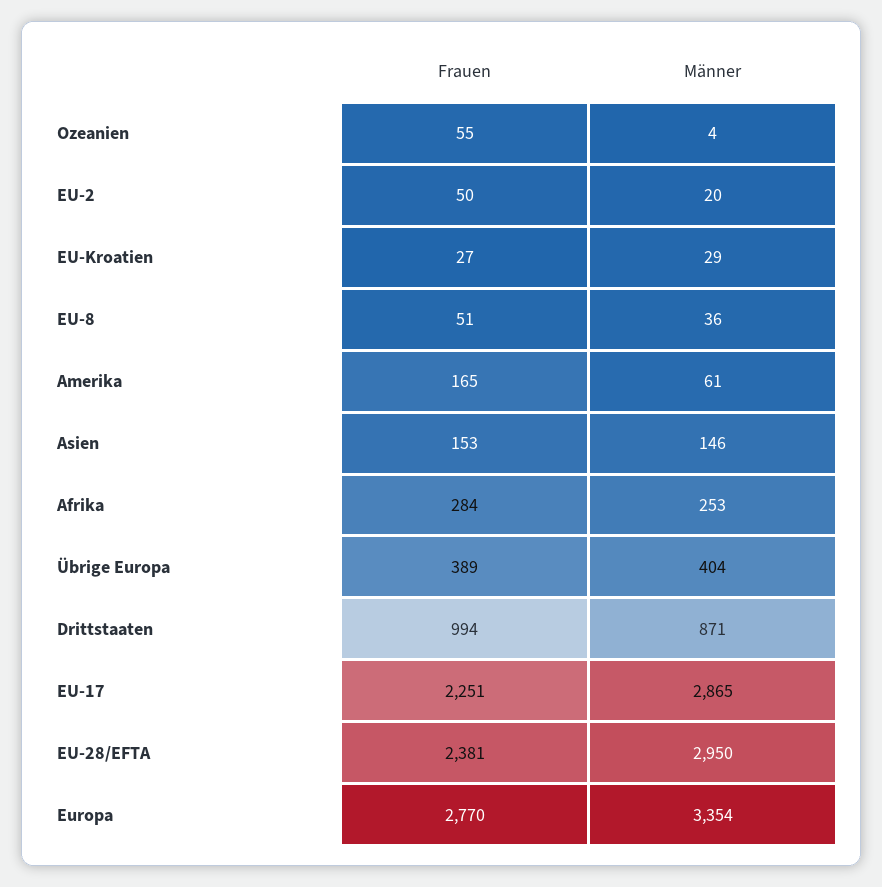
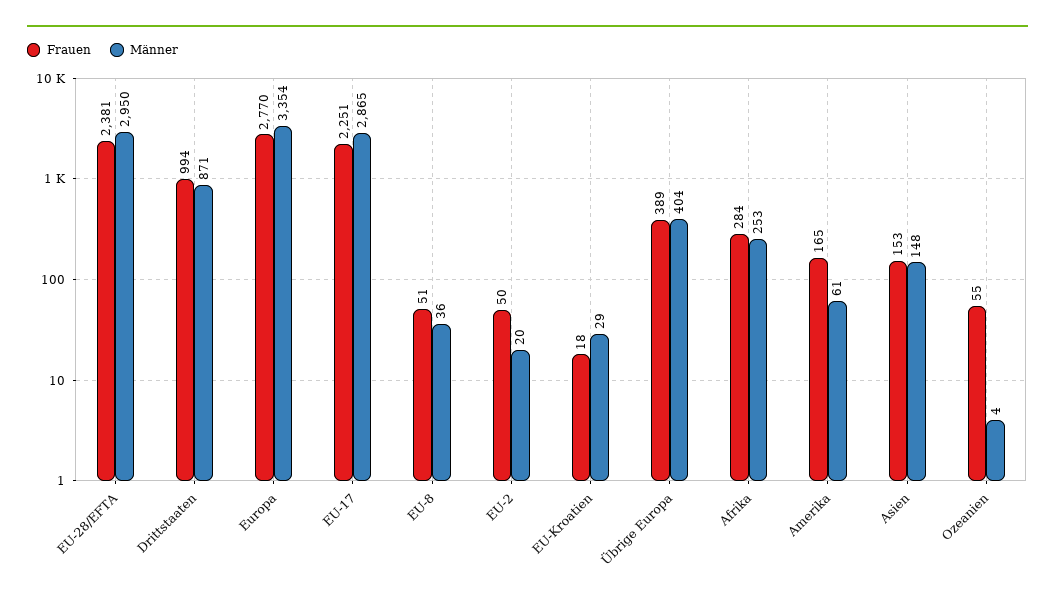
Frauen, EU-Kroatien: 27 -> 18
Männer, Asien: 146 -> 148

